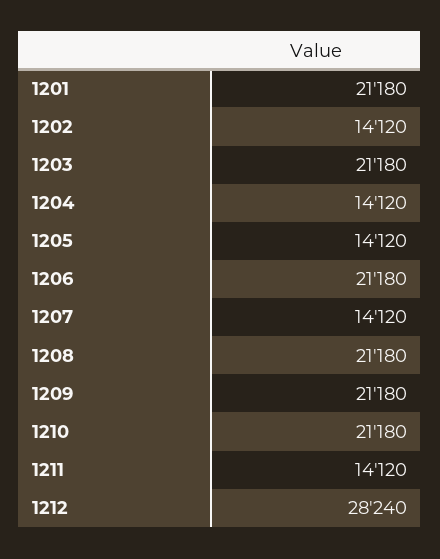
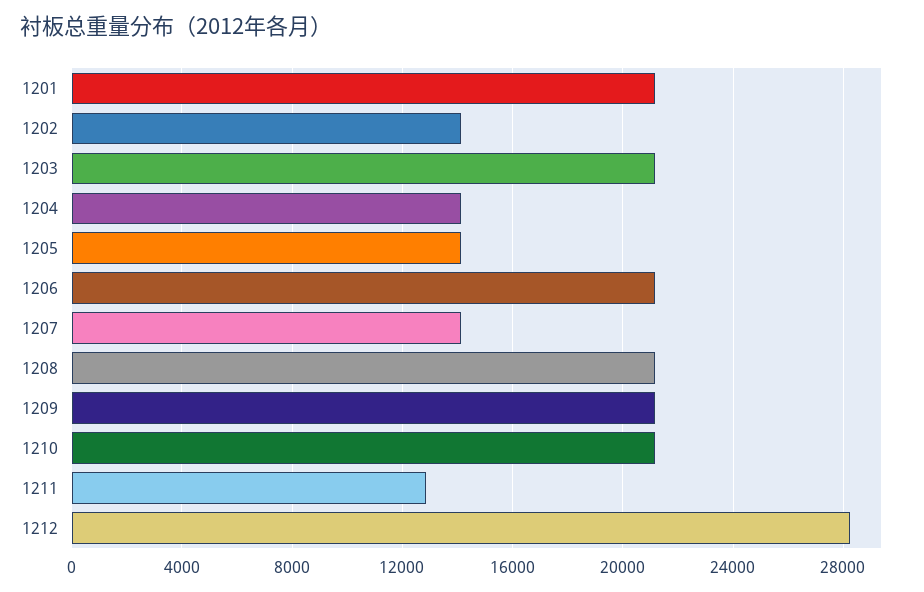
1211: 14120 -> 13000

